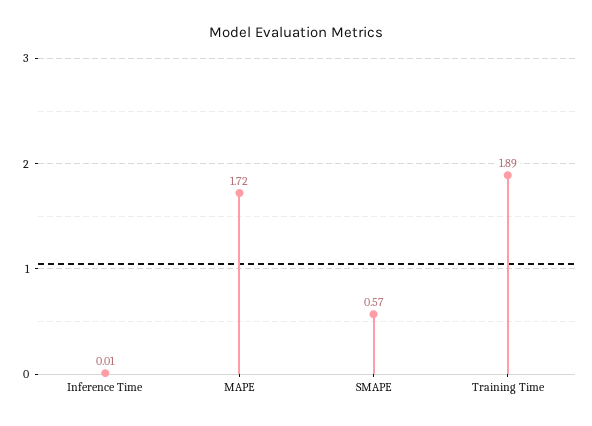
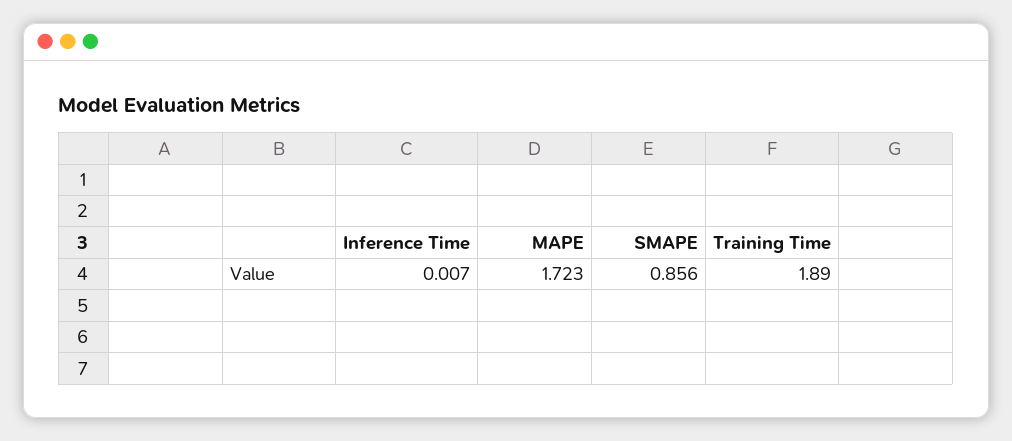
SMAPE: 0.57 -> 0.856

